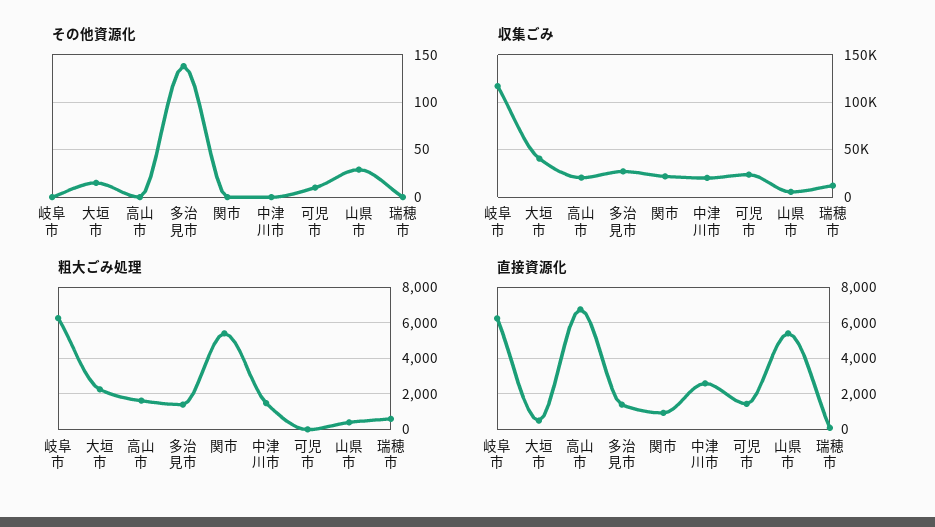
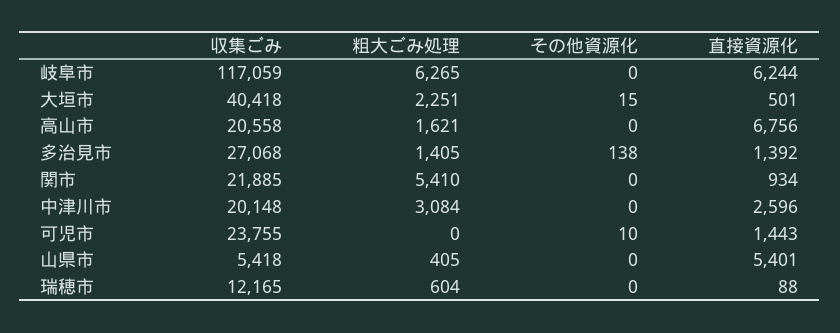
その他資源化, 山県市: 30 -> 0
粗大ごみ処理, 中津川市: 1500 -> 3084

